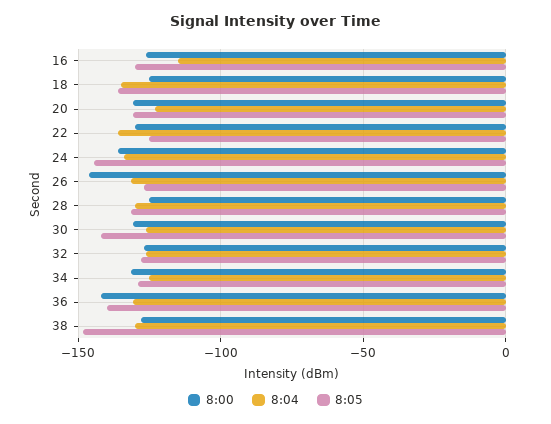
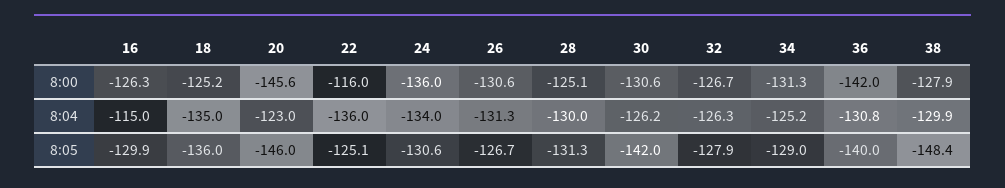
8:00, 20: -130 -> -145.6
8:05, 20: -130 -> -146
8:00, 22: -130 -> -116
8:05, 24: -145 -> -130.6
8:00, 26: -145 -> -130.6

